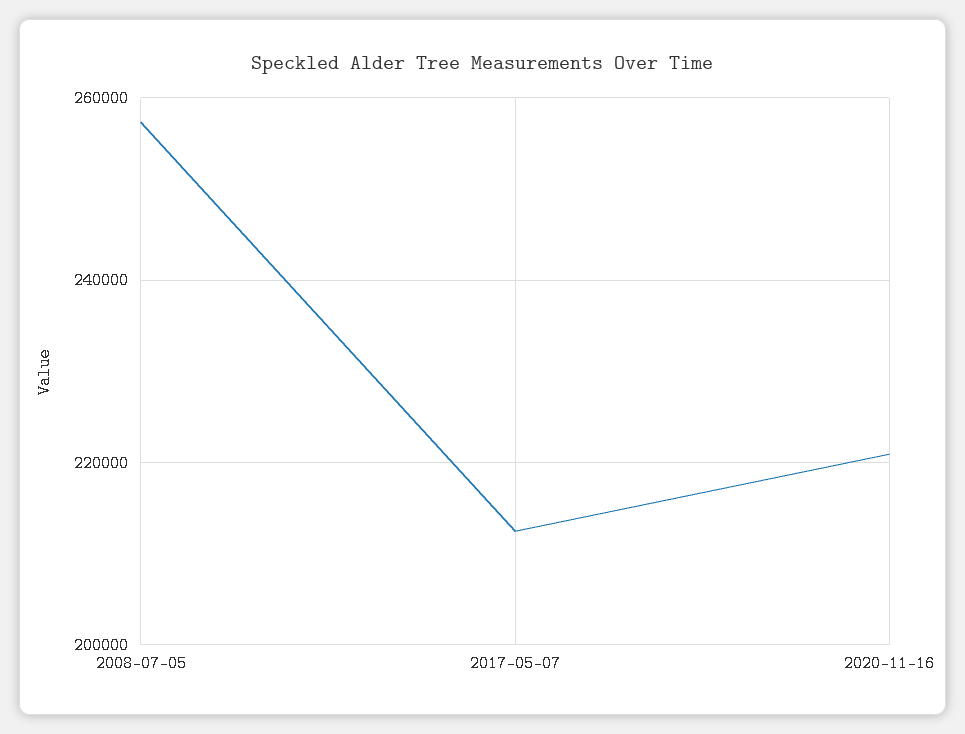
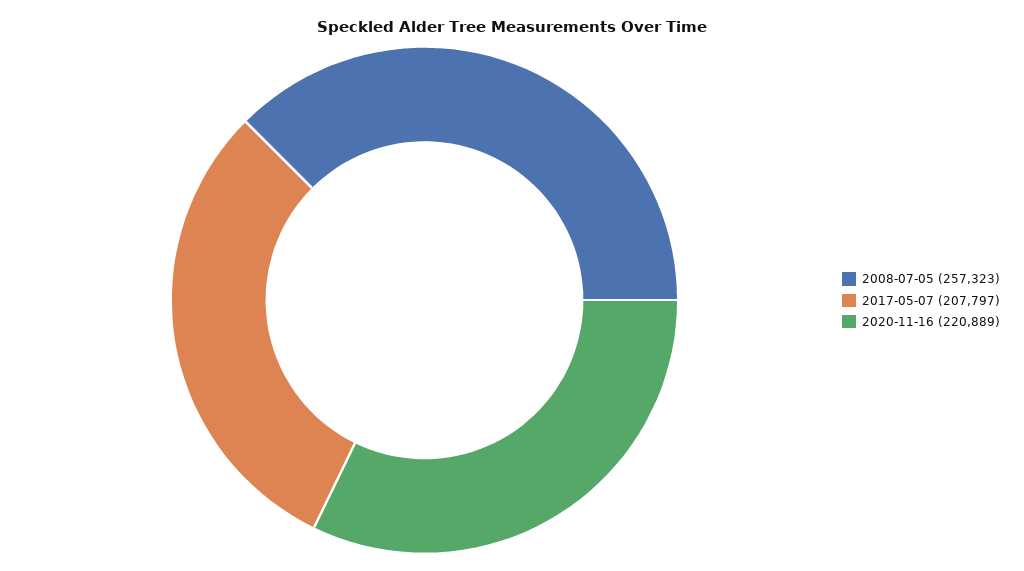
2017-05-07: 212000 -> 207797

